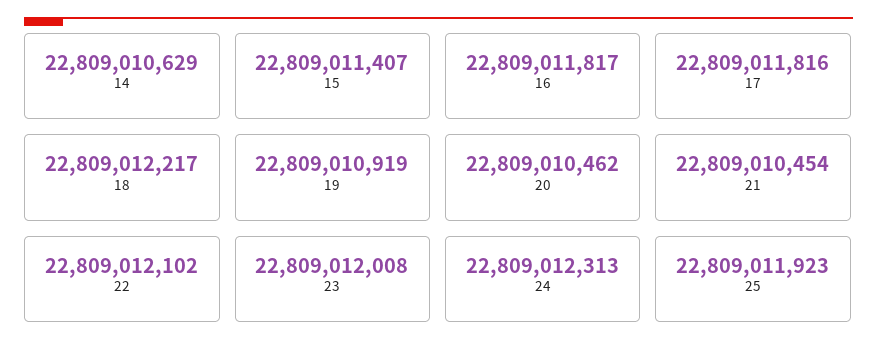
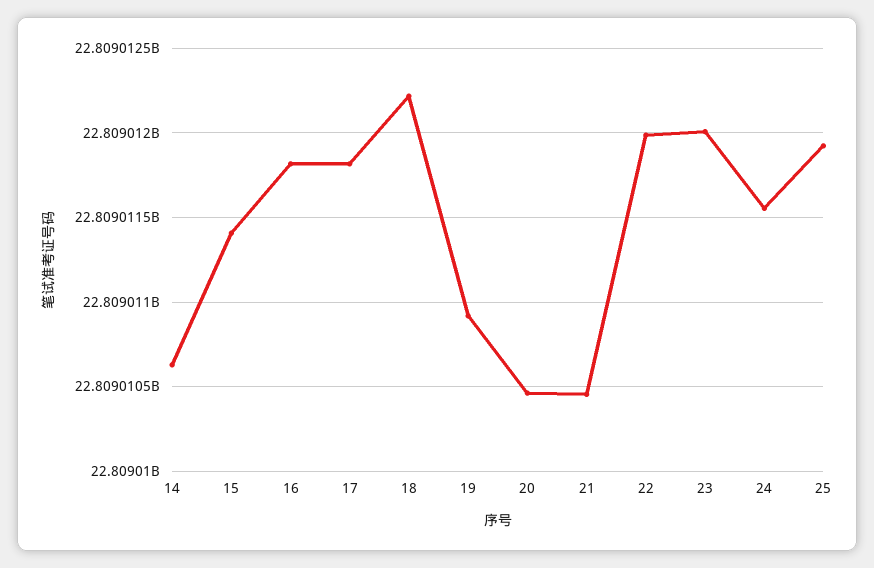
22: 22809012102 -> 22809012000
24: 22809012313 -> 22809011550

